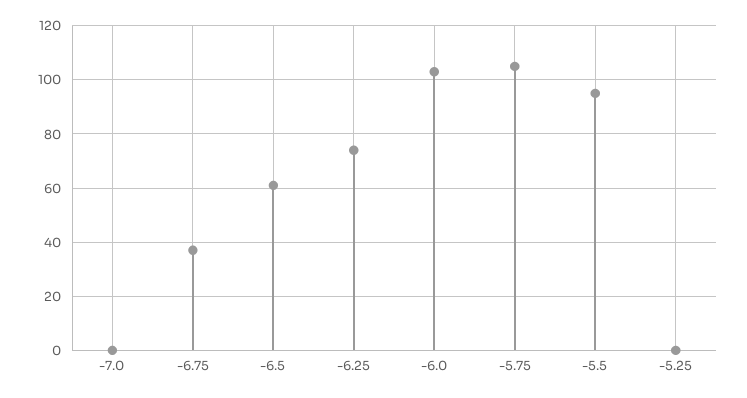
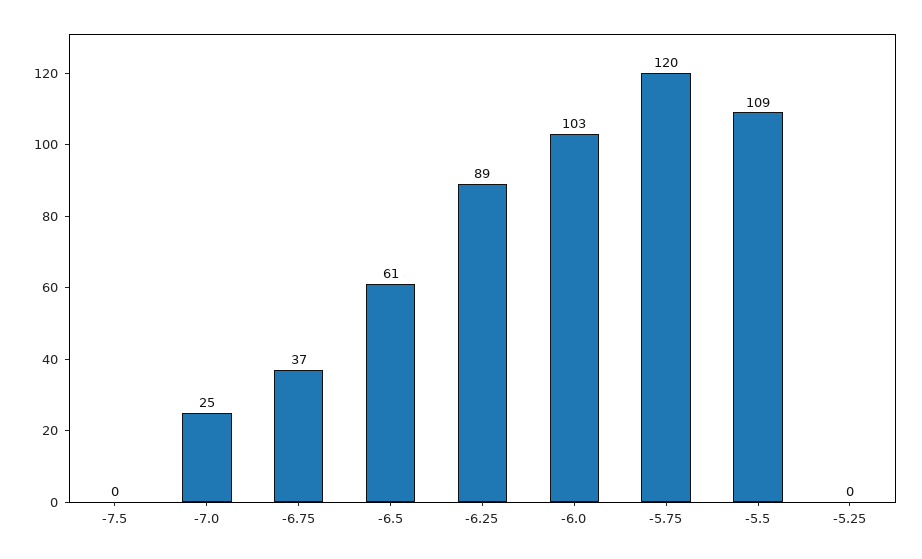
-7.0: 0 -> 25
-6.25: 75 -> 89
-5.75: 105 -> 120
-5.5: 95 -> 109
-7.5: none -> 0

